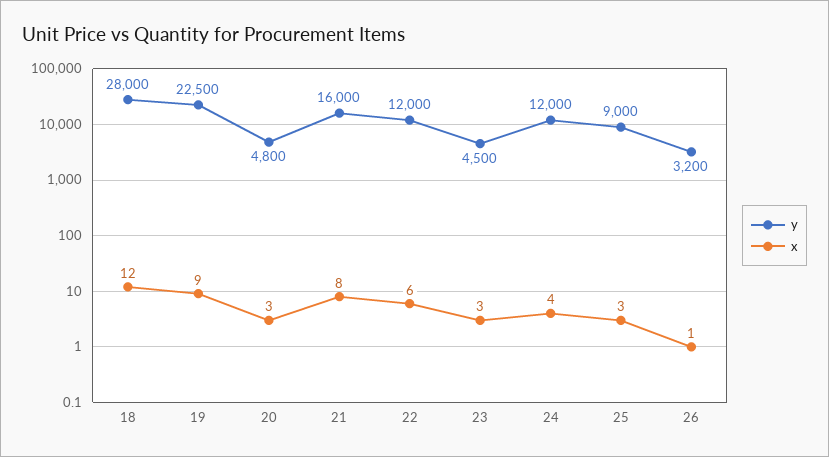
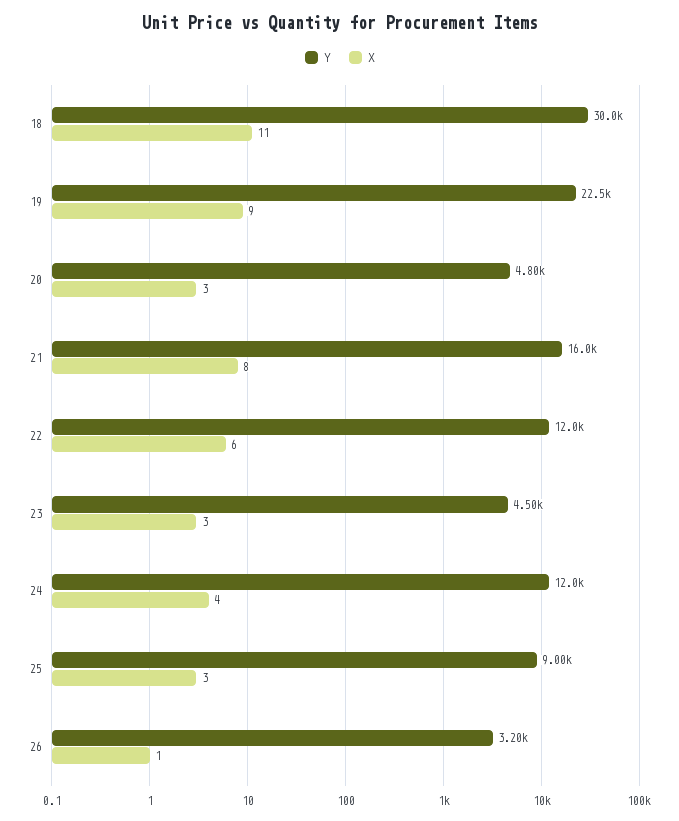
y, 18: 28000 -> 30000
x, 18: 12 -> 11

